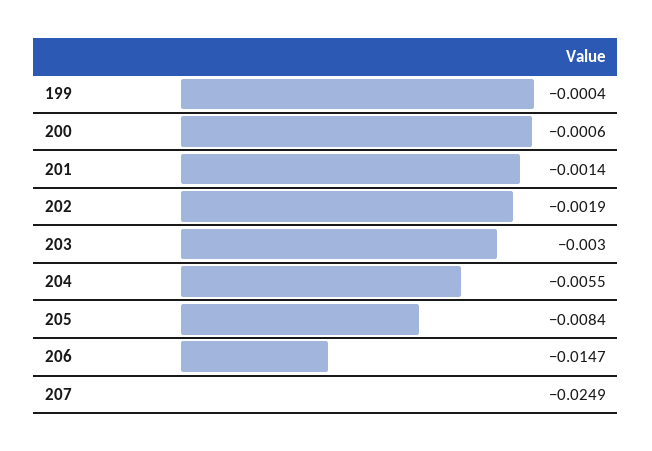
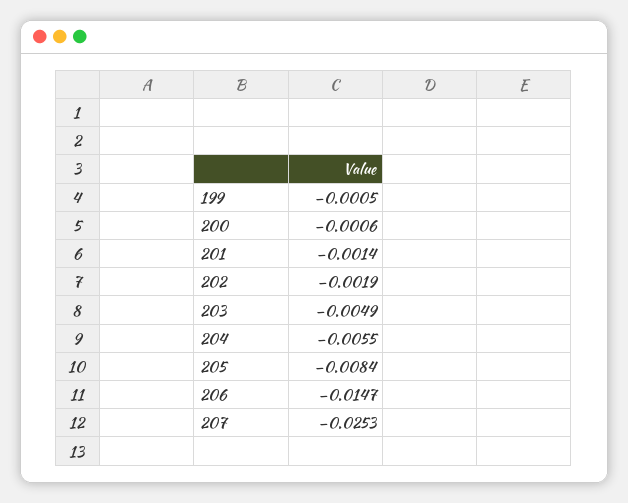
199: -0.0004 -> -0.0005
203: -0.003 -> -0.0049
207: -0.0249 -> -0.0253

